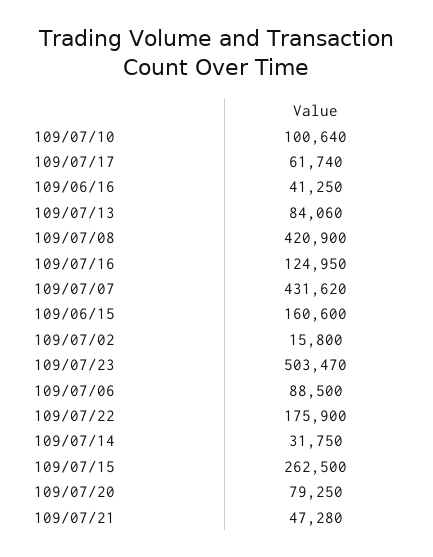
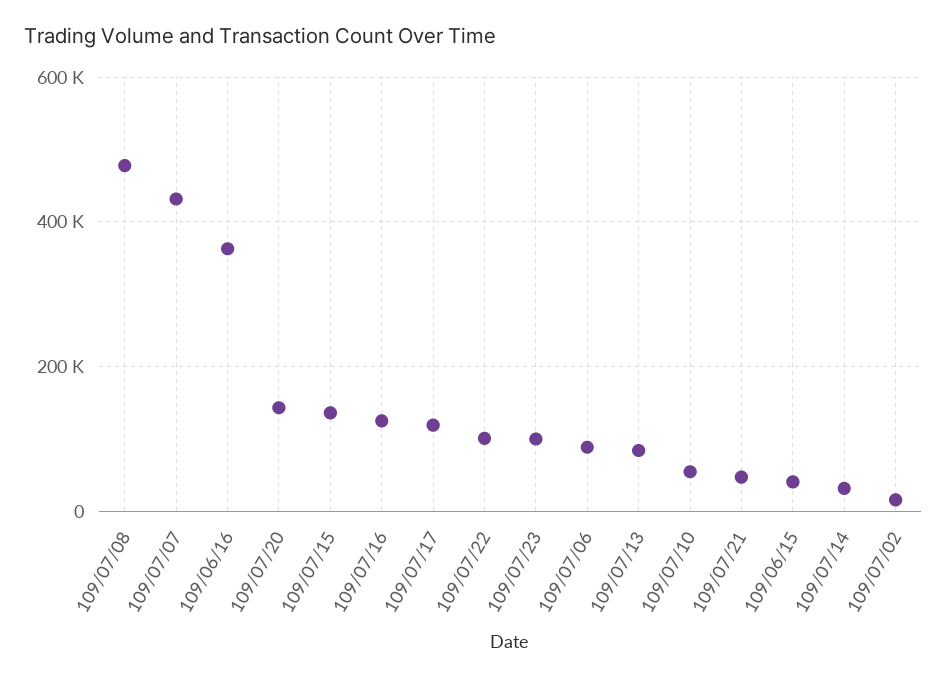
109/07/10: 100640 -> 60000
109/07/17: 61740 -> 120000
109/06/16: 41250 -> 360000
109/07/08: 420900 -> 480000
109/06/15: 160600 -> 40000
109/07/23: 503470 -> 100000
109/07/22: 175900 -> 100000
109/07/15: 262500 -> 140000
109/07/20: 79250 -> 140000

